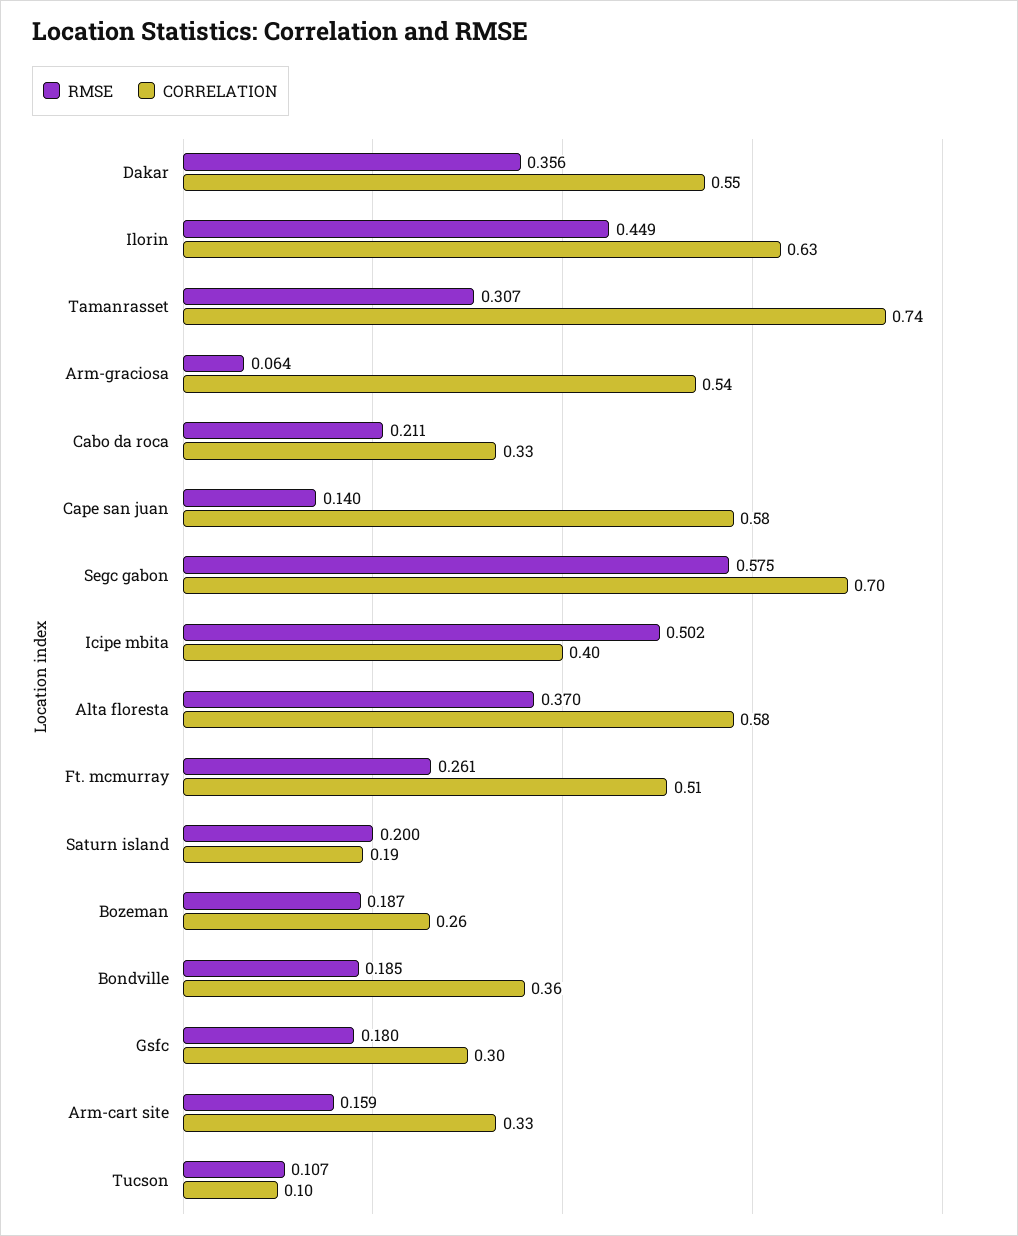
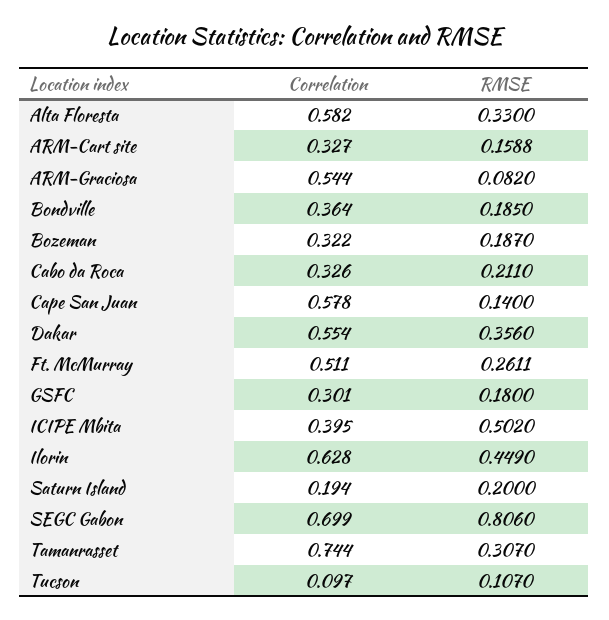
RMSE, Arm-graciosa: 0.064 -> 0.082
RMSE, Segc gabon: 0.575 -> 0.806
RMSE, Alta floresta: 0.37 -> 0.33
CORRELATION, Bozeman: 0.26 -> 0.322

